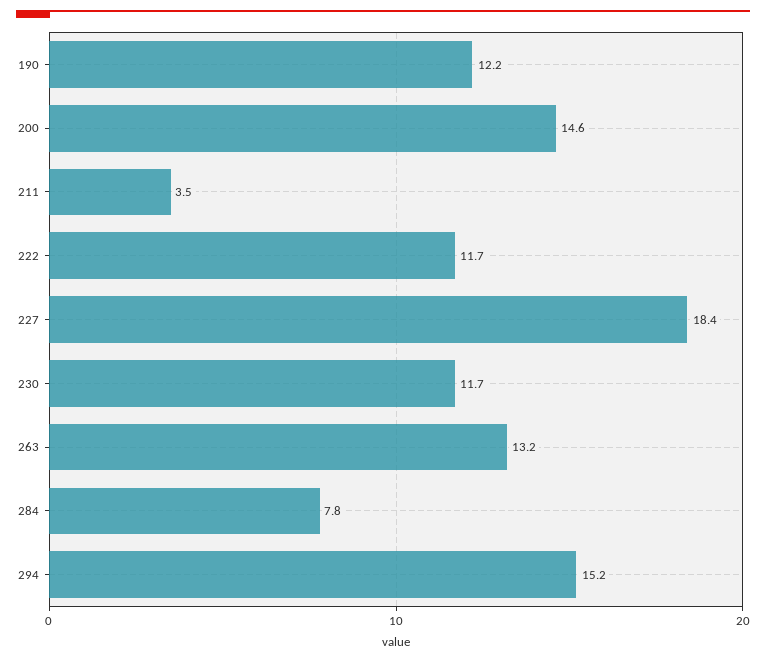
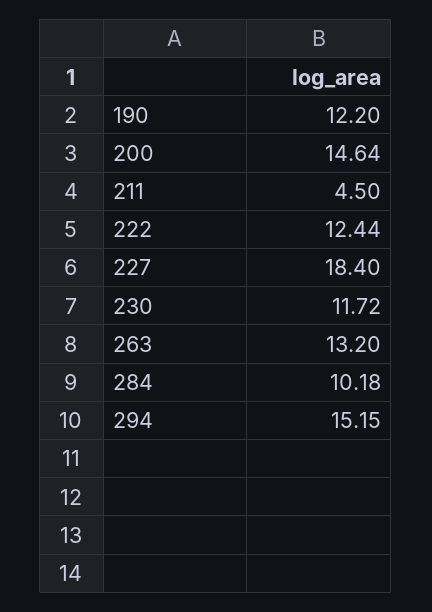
211: 3.5 -> 4.5
222: 11.7 -> 12.44
284: 7.8 -> 10.18

